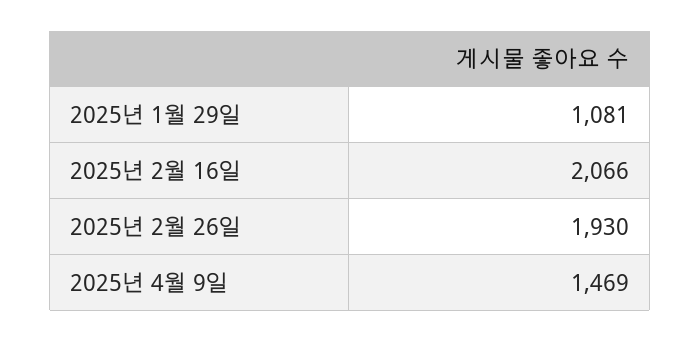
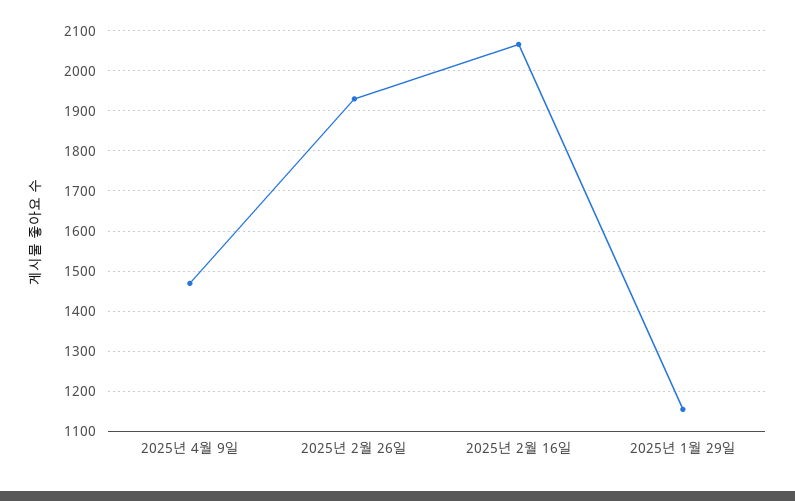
2025년 1월 29일: 1081 -> 1160

